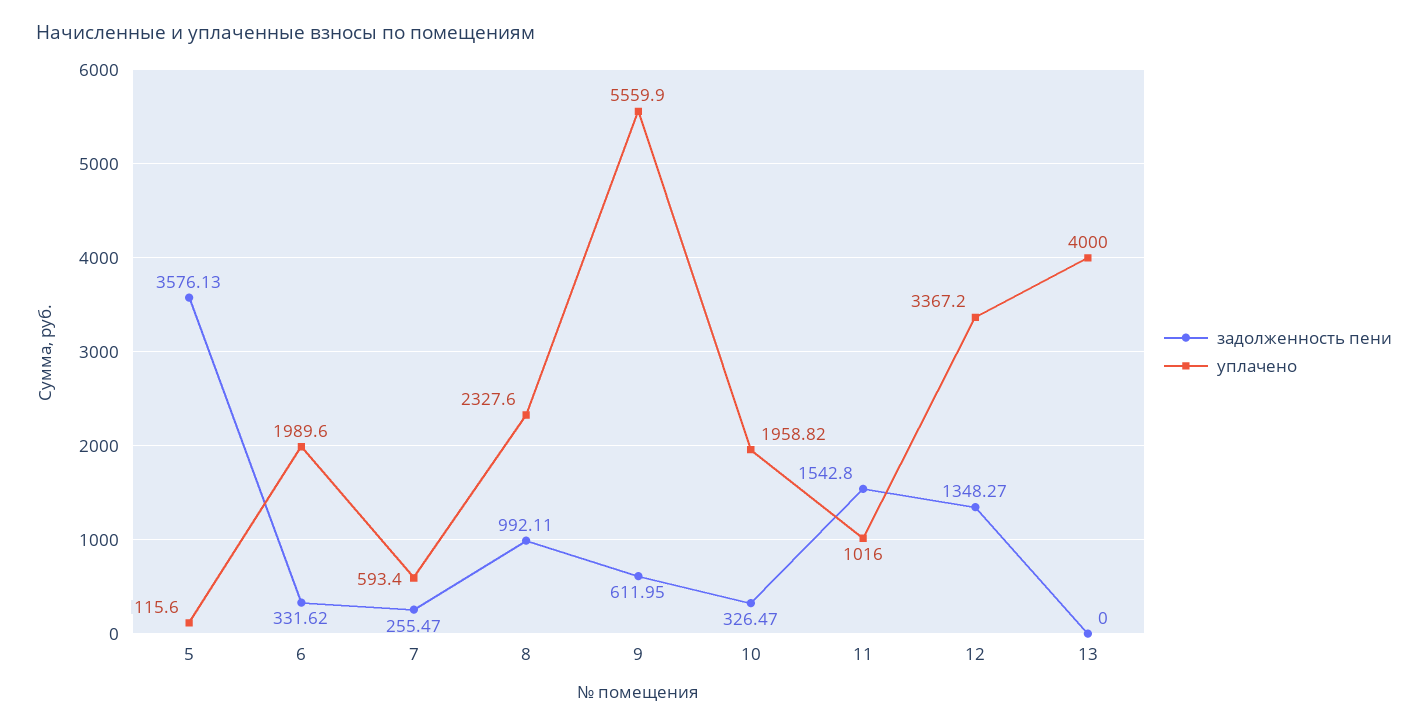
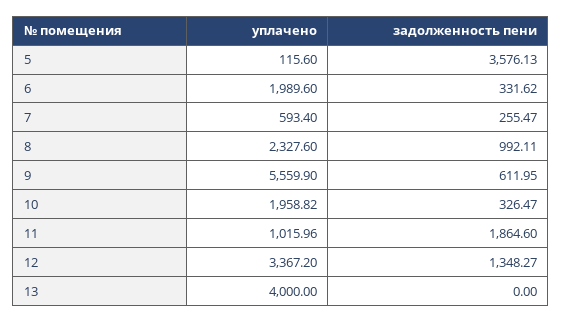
задолженность пени, 11: 1542.8 -> 1864.6
уплачено, 11: 1016 -> 1015.96

